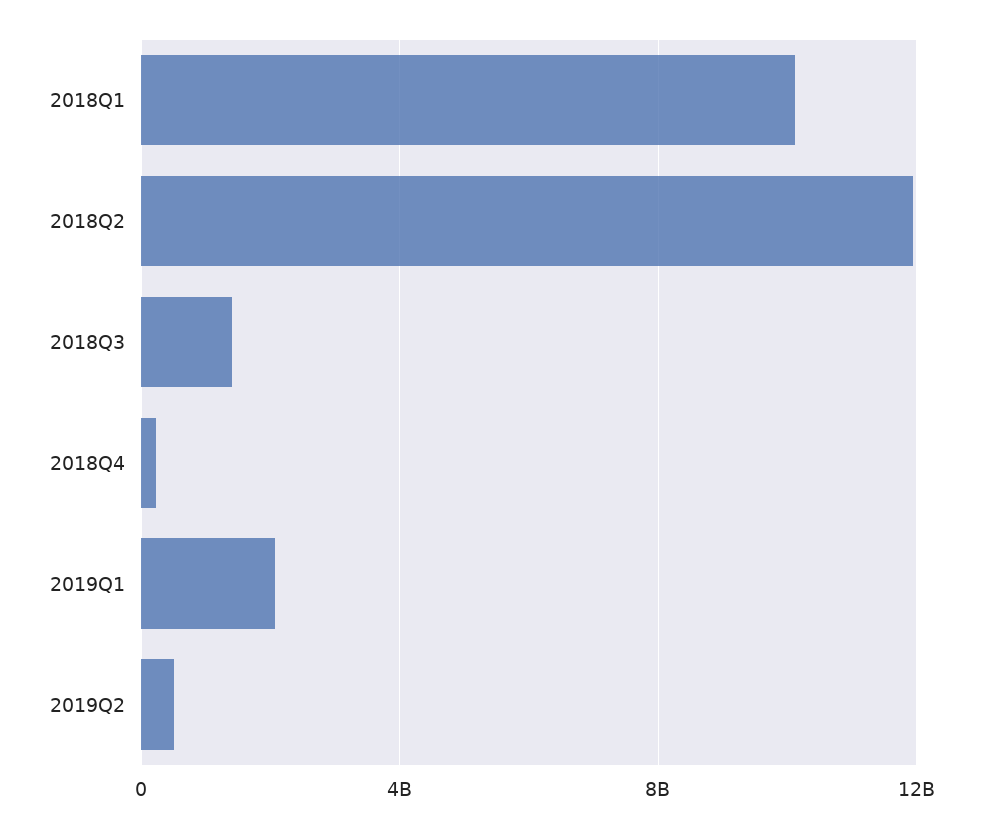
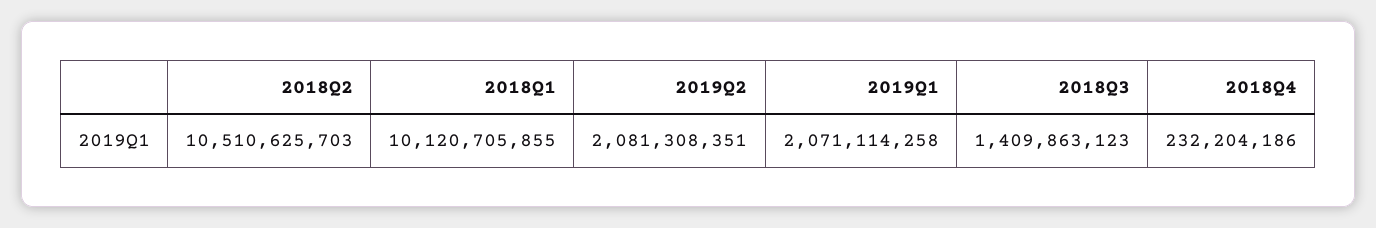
2018Q2: 12000000000 -> 10510625703
2019Q2: 500000000 -> 2081308351

